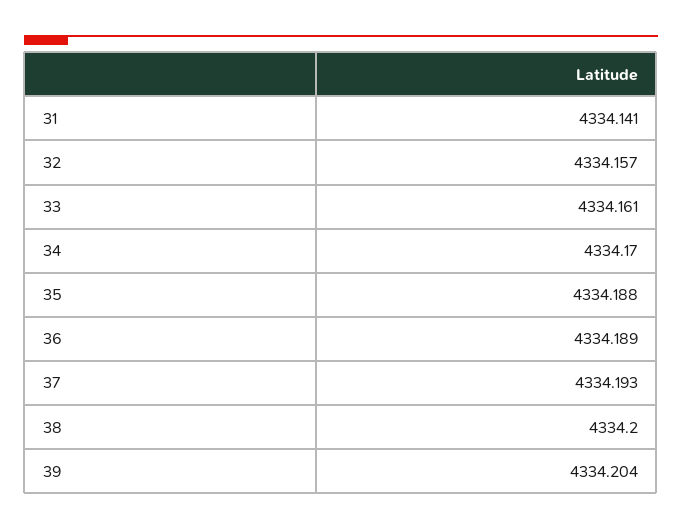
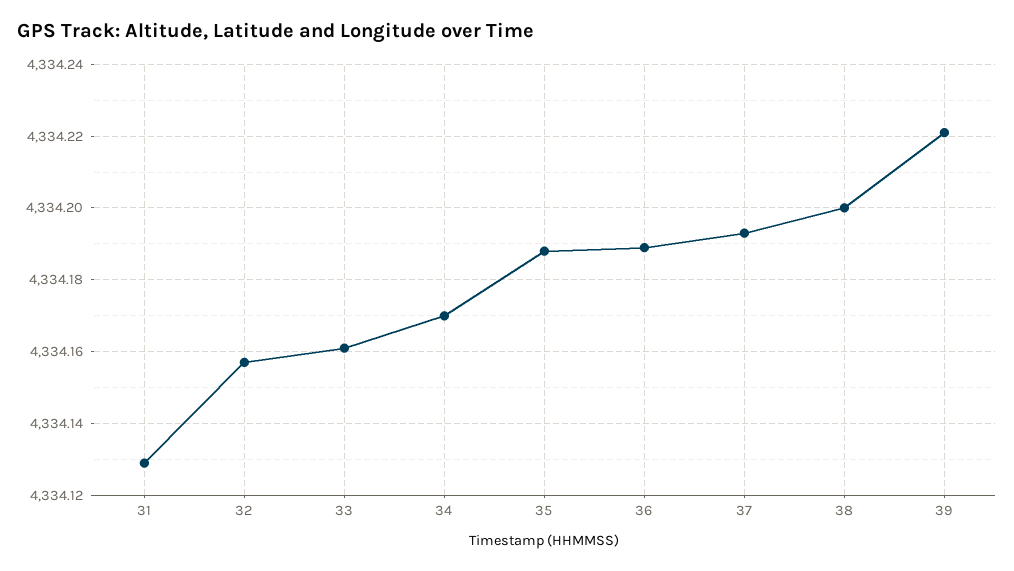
31: 4334.141 -> 4334.13
39: 4334.204 -> 4334.22

